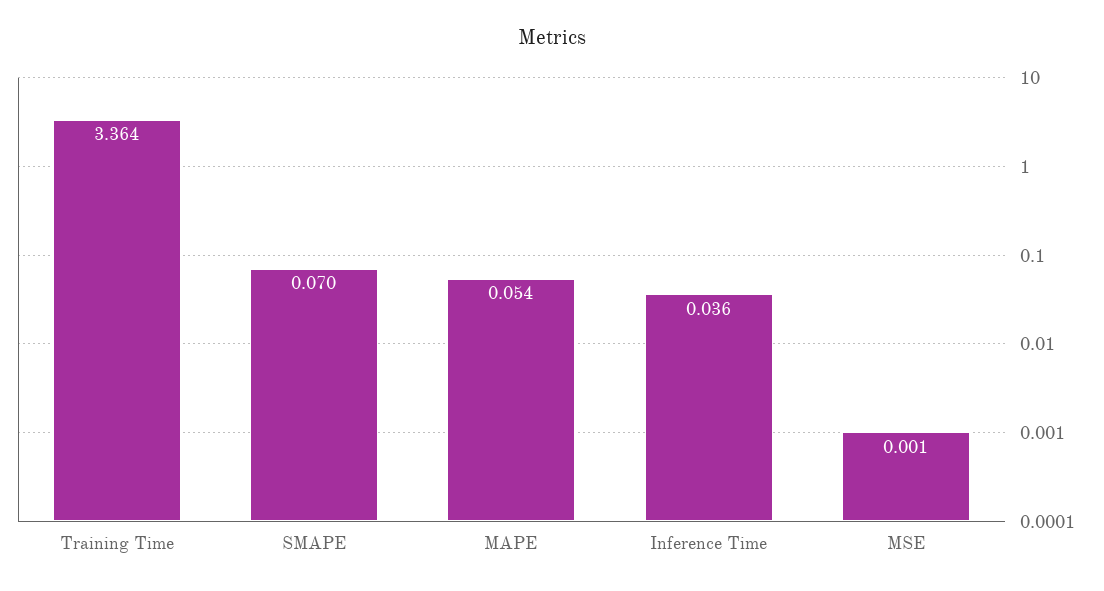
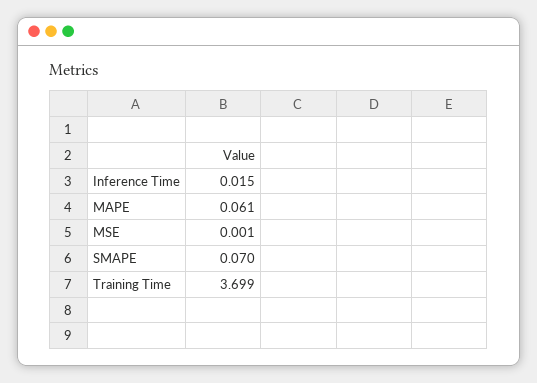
Training Time: 3.364 -> 3.699
MAPE: 0.054 -> 0.061
Inference Time: 0.036 -> 0.015

